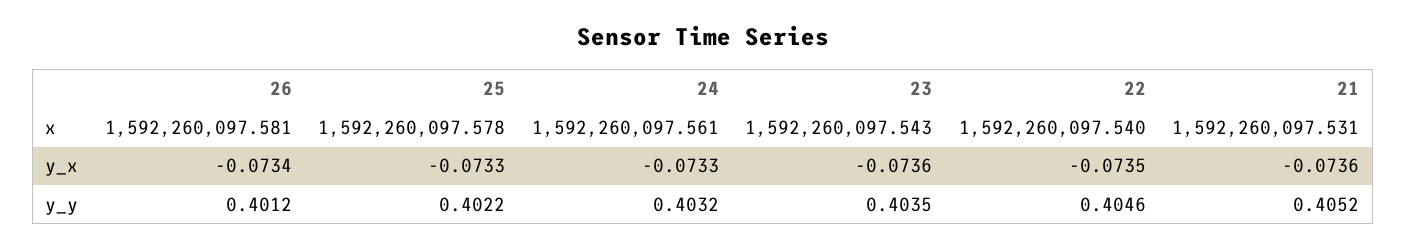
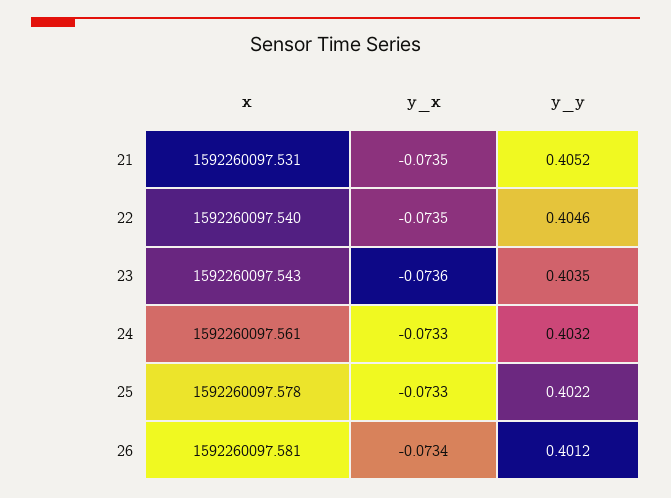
21, y_x: -0.0736 -> -0.0735

